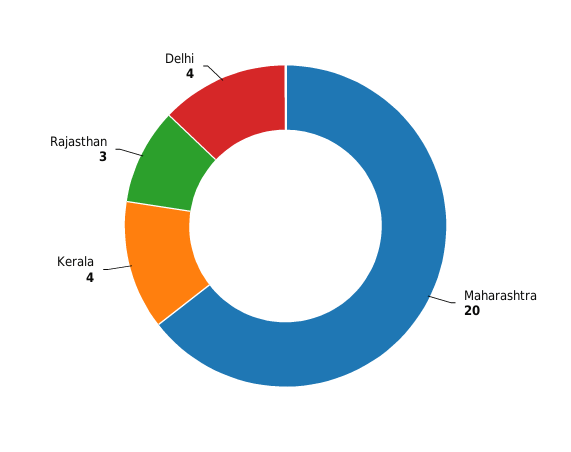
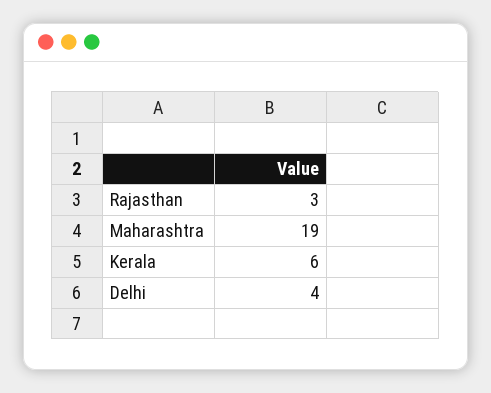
Maharashtra: 20 -> 19
Kerala: 4 -> 6

